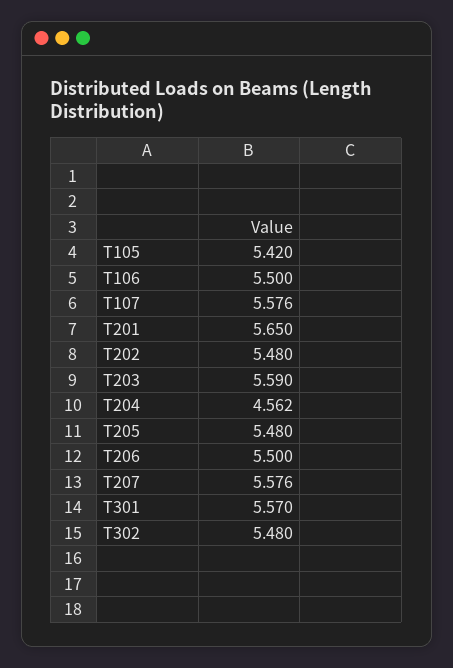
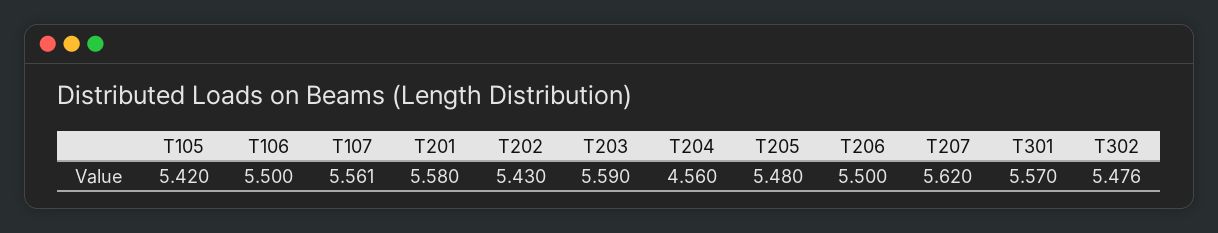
T107: 5.576 -> 5.561
T201: 5.65 -> 5.58
T202: 5.48 -> 5.43
T204: 4.562 -> 4.56
T207: 5.576 -> 5.62
T302: 5.48 -> 5.476

